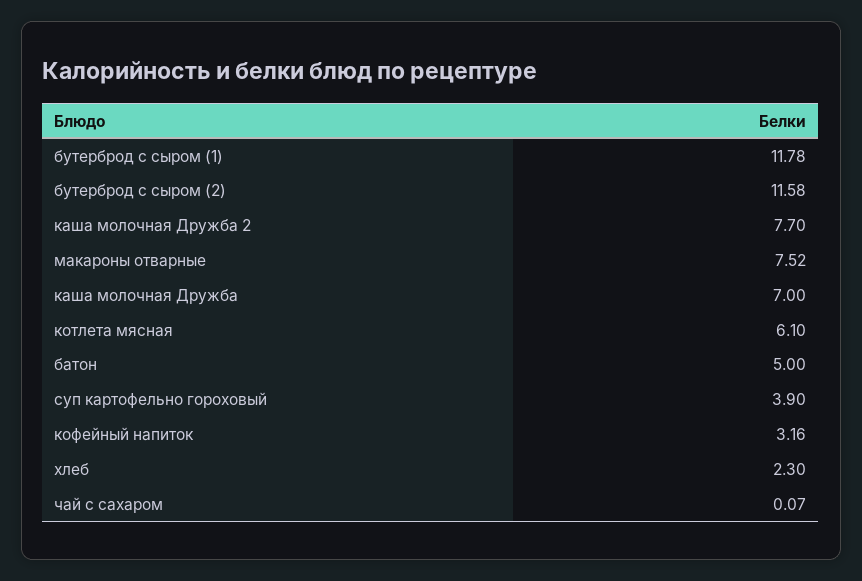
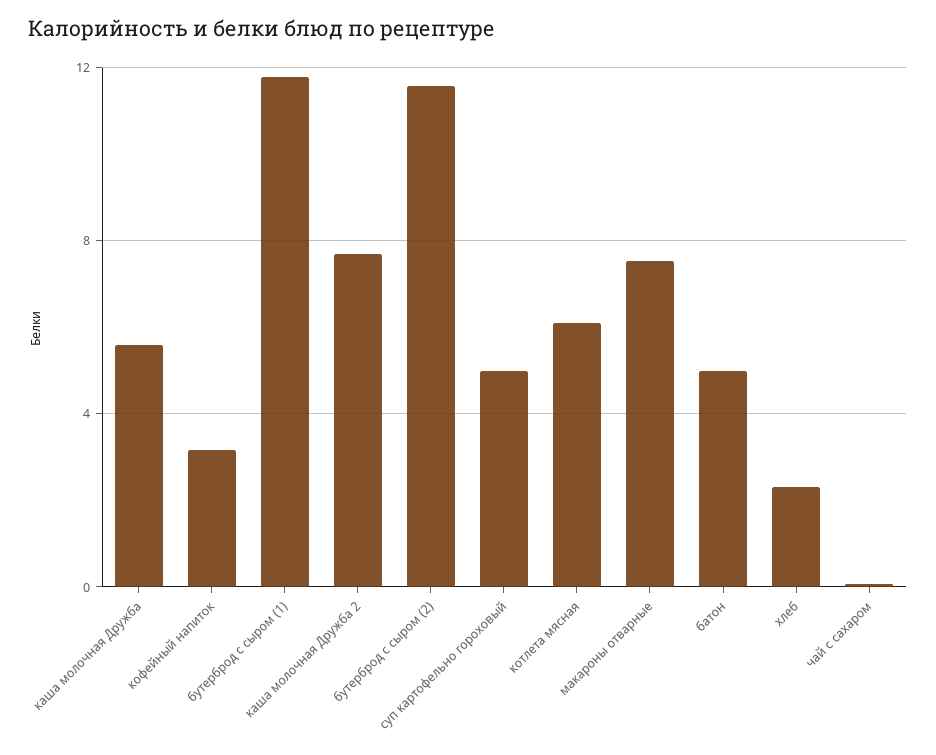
каша молочная Дружба: 7 -> 5.5
суп картофельно гороховый: 3.9 -> 5

